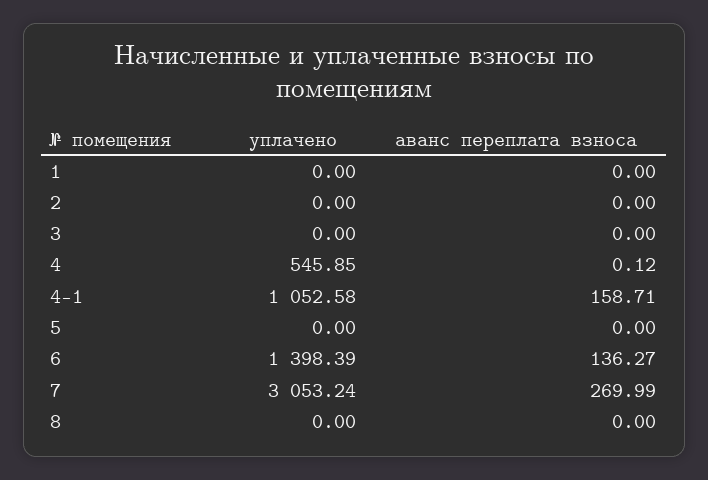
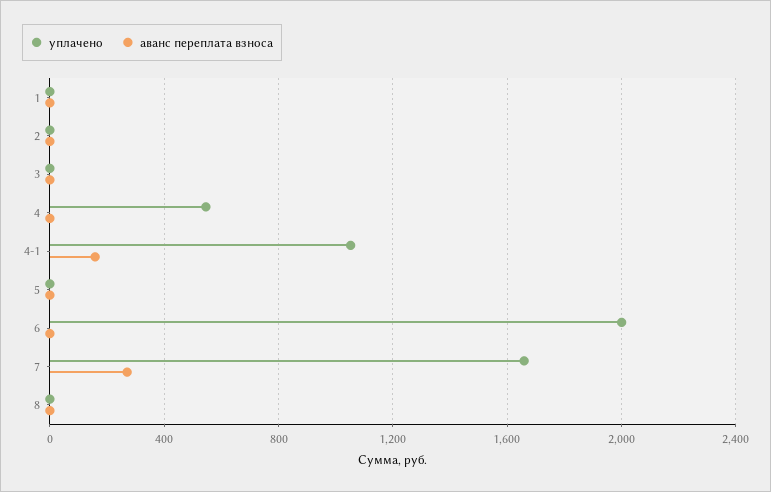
уплачено, 6: 1398.39 -> 2000
аванс переплата взноса, 6: 136.27 -> 0
уплачено, 7: 3053.24 -> 1650

